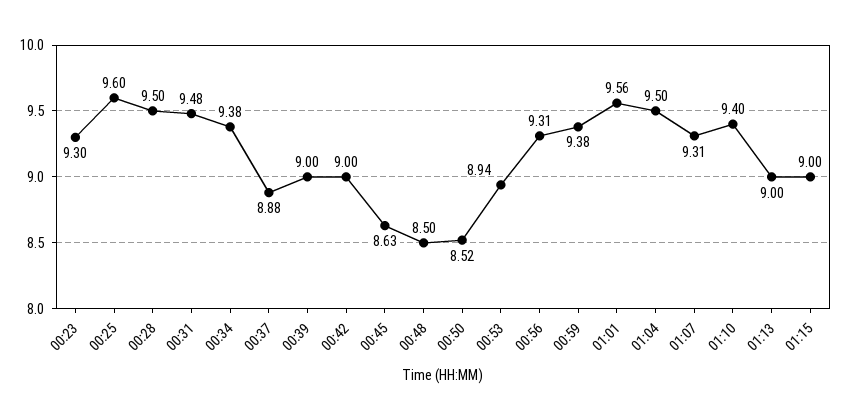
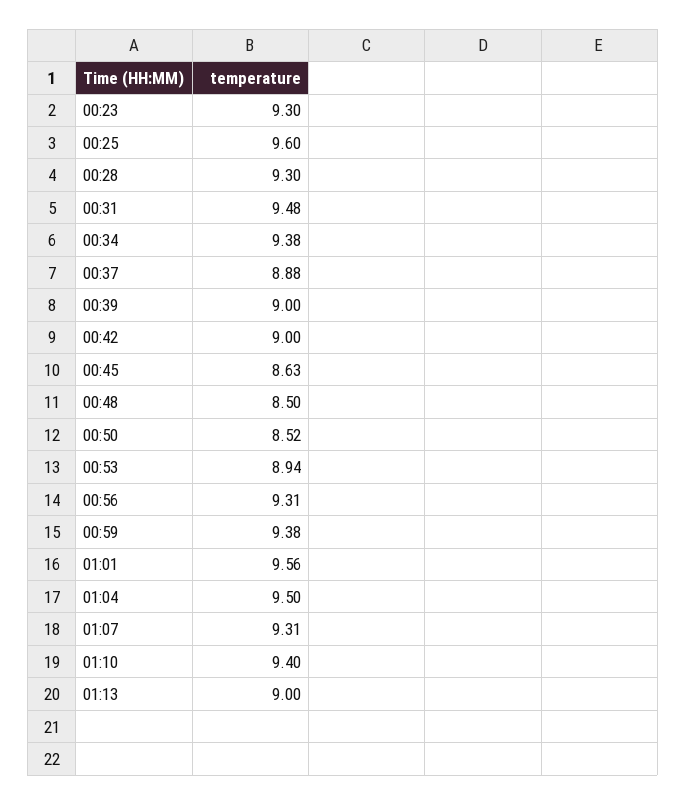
00:28: 9.5 -> 9.3
01:15: 9 -> none

